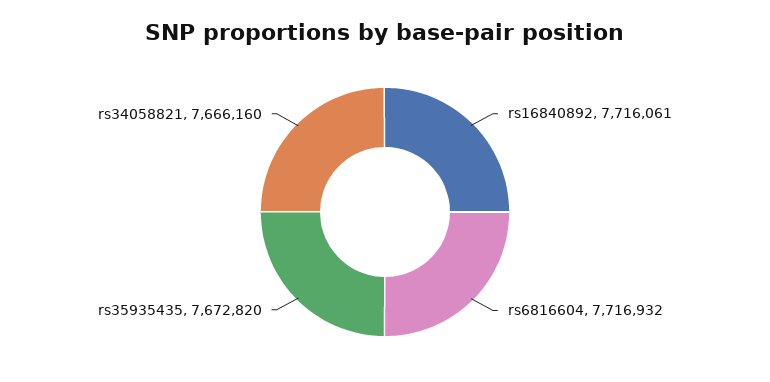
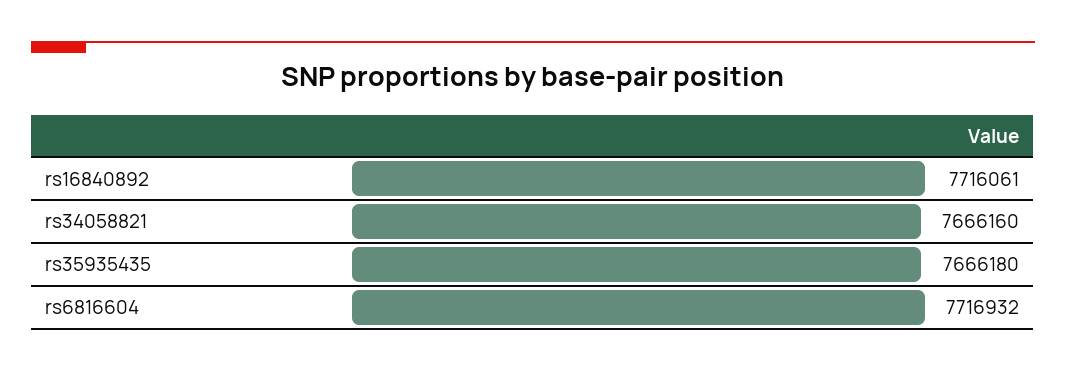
rs35935435: 7672820 -> 7666180

